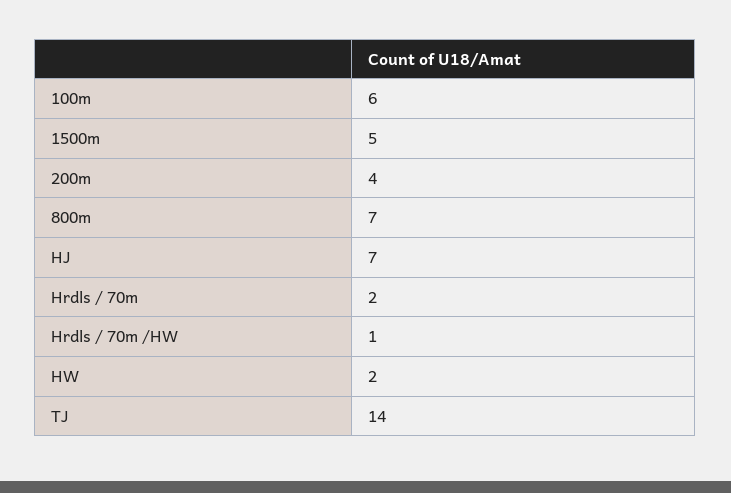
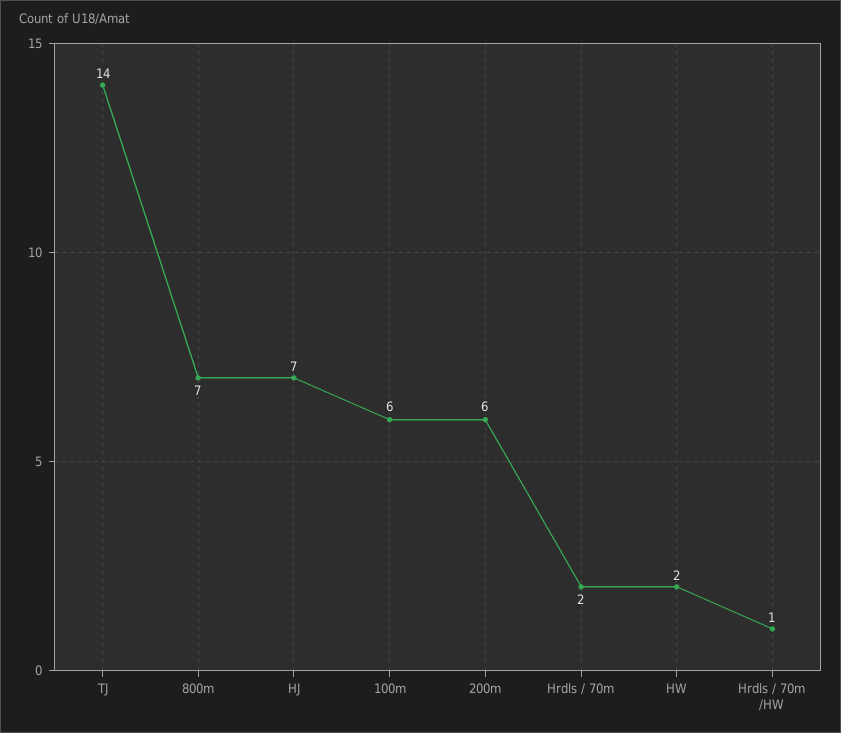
1500m: 5 -> none
200m: 4 -> 6

